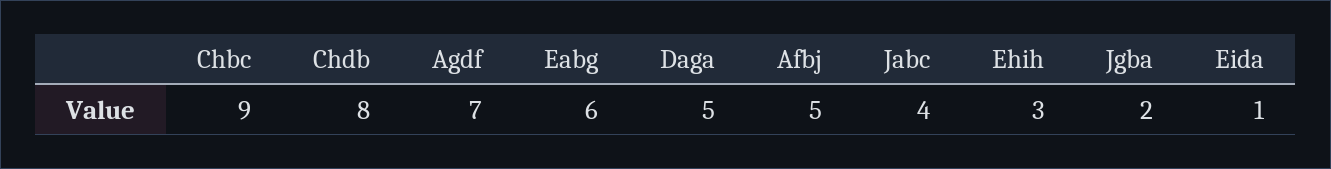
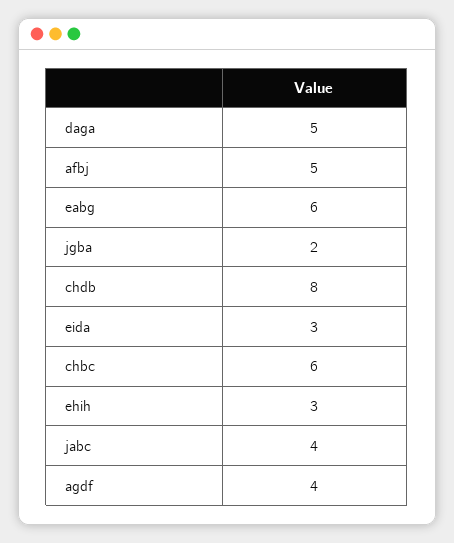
Chbc: 9 -> 6
Agdf: 7 -> 4
Eida: 1 -> 3

